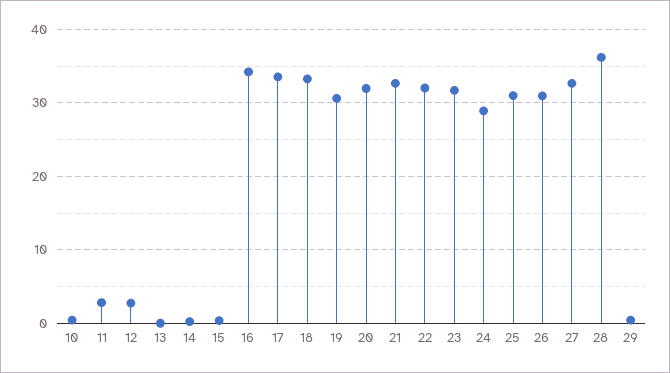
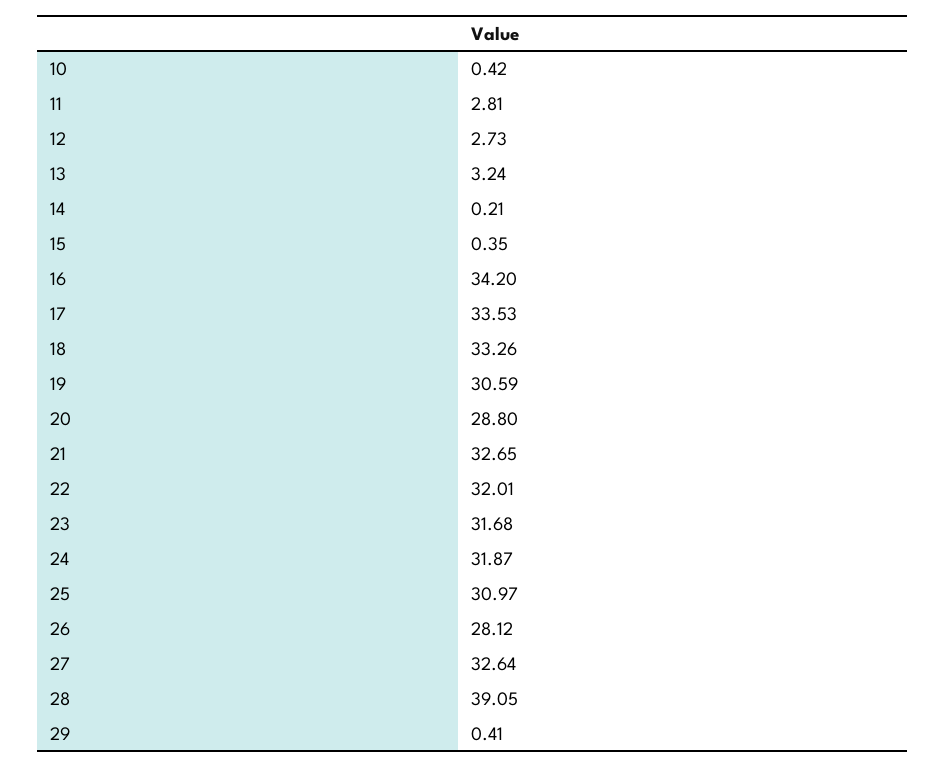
13: 0 -> 3.24
20: 32 -> 28.8
24: 29 -> 31.87
26: 31 -> 28.12
28: 36 -> 39.05

